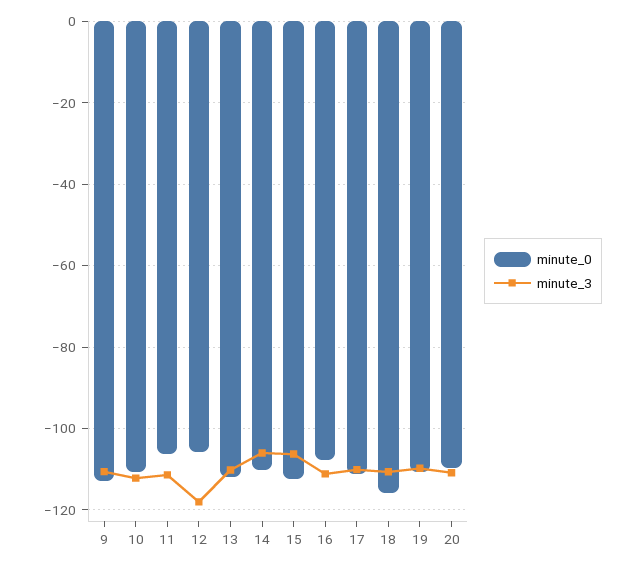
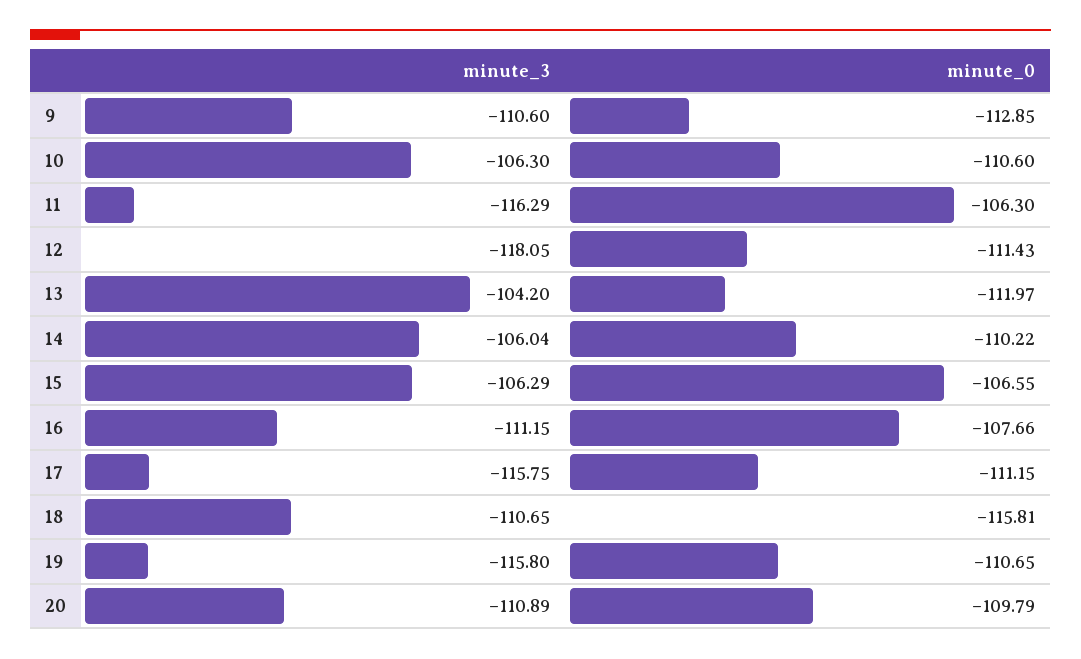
minute_3, 10: -112 -> -106.3
minute_3, 11: -112 -> -116.29
minute_0, 12: -106 -> -111.43
minute_3, 13: -110 -> -104.2
minute_0, 15: -112 -> -106.55
minute_3, 17: -110 -> -115.75
minute_3, 19: -110 -> -115.8

